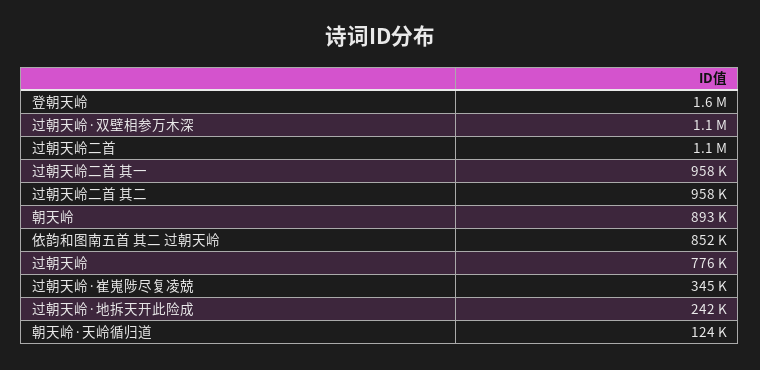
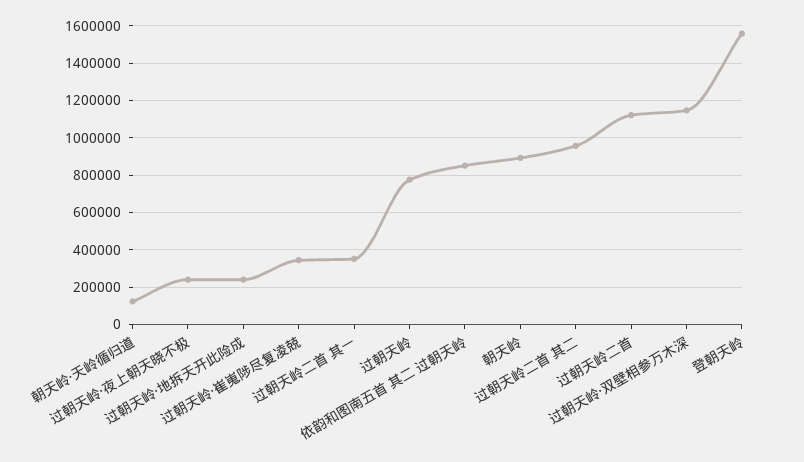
过朝天岭二首 其一: 958000 -> 350000
过朝天岭·夜上朝天晓不极: none -> 250000

